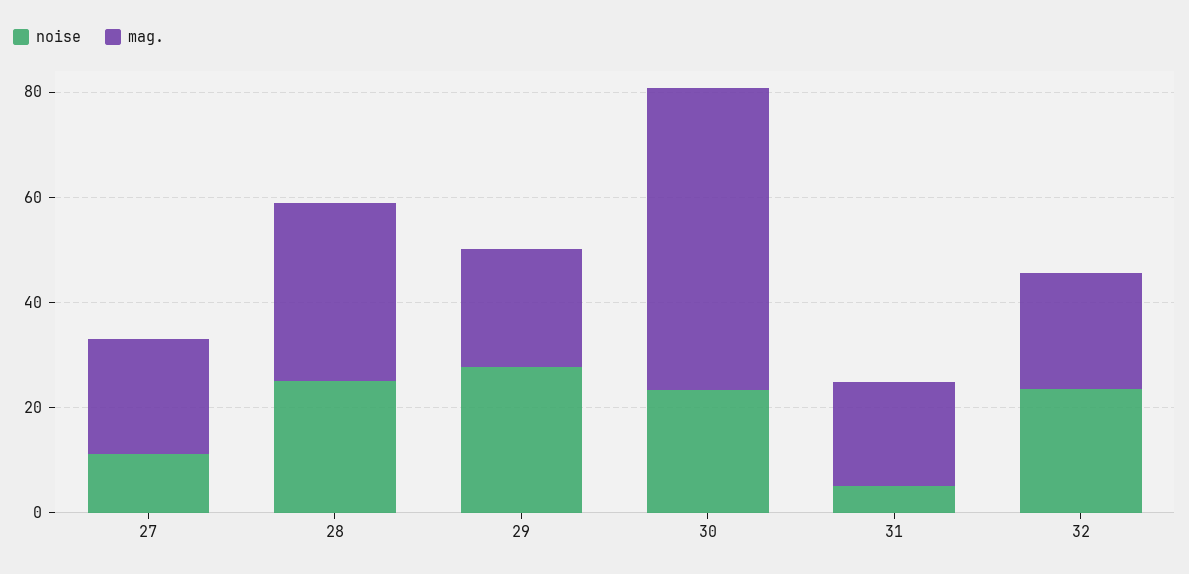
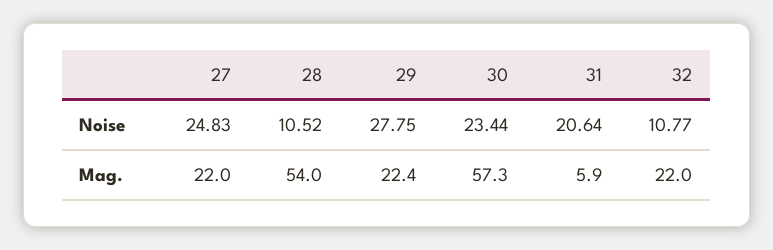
noise, 27: 10 -> 24.83
noise, 28: 25 -> 10.52
mag., 28: 35 -> 54
noise, 31: 5 -> 20.64
mag., 31: 20 -> 5.9
noise, 32: 25 -> 10.77

